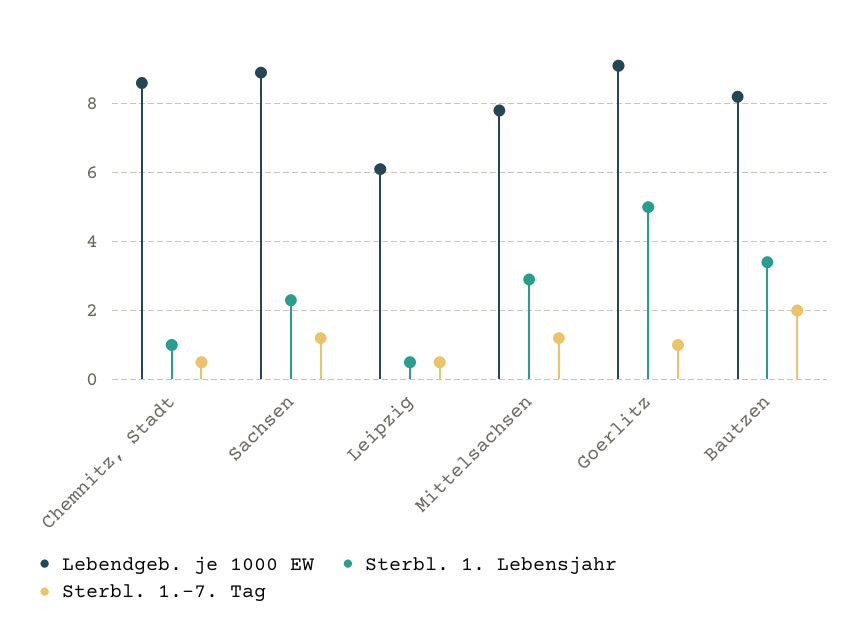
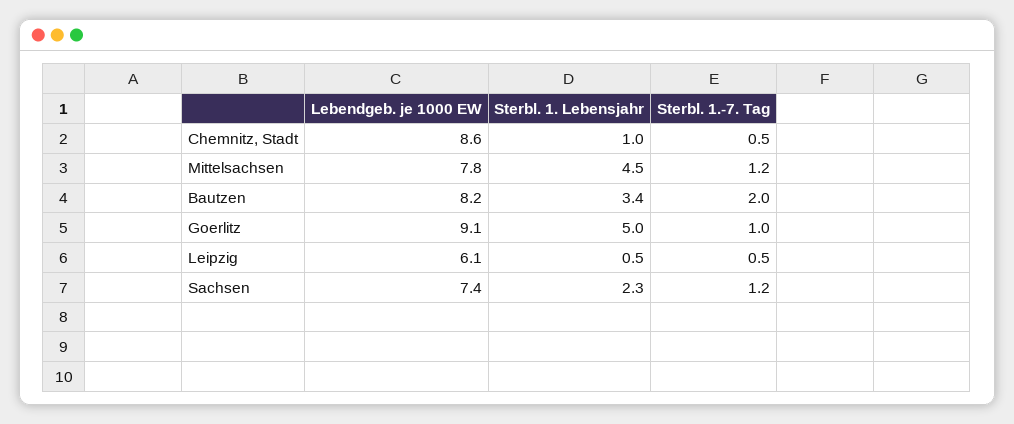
Lebendgeb. je 1000 EW, Sachsen: 9 -> 7.4
Sterbl. 1. Lebensjahr, Mittelsachsen: 3 -> 4.5

